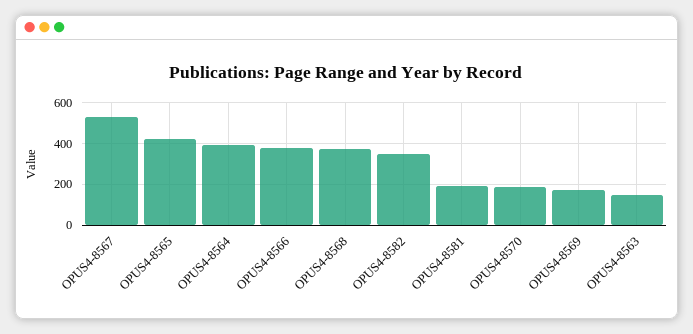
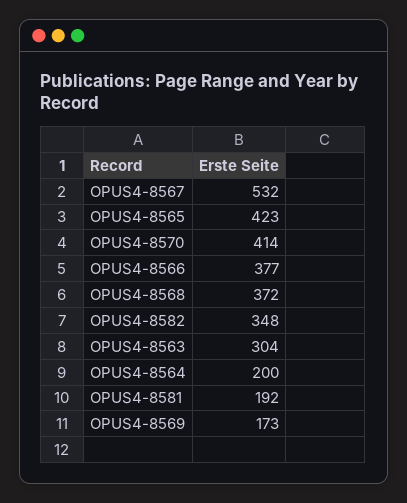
OPUS4-8564: 400 -> 200
OPUS4-8570: 200 -> 414
OPUS4-8563: 150 -> 304

